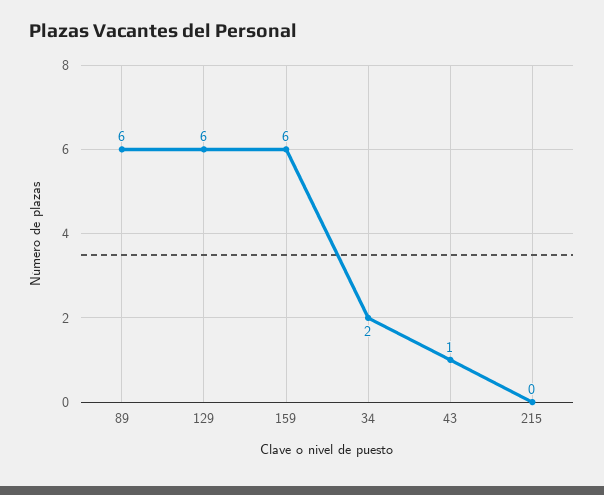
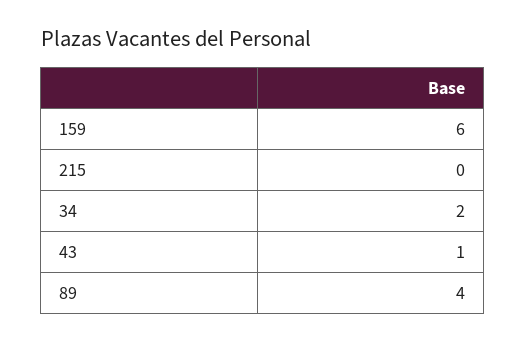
89: 6 -> 4
129: 6 -> none

